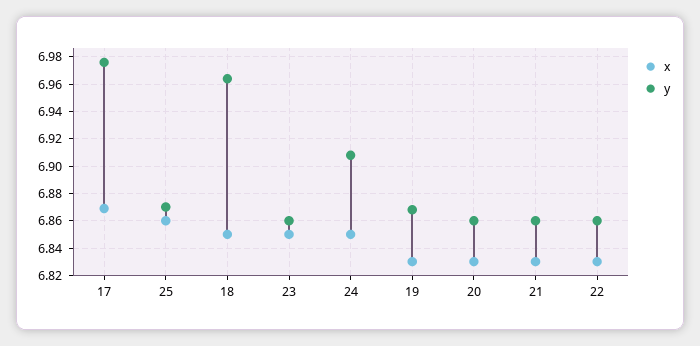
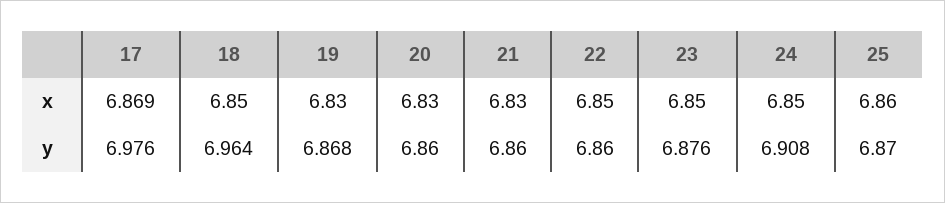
y, 23: 6.86 -> 6.876
x, 22: 6.83 -> 6.85

